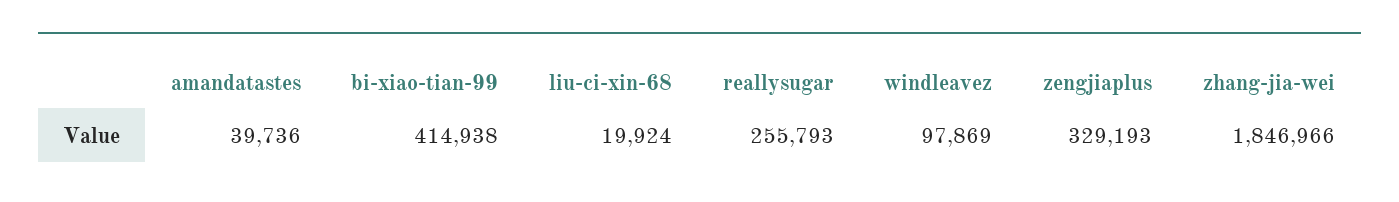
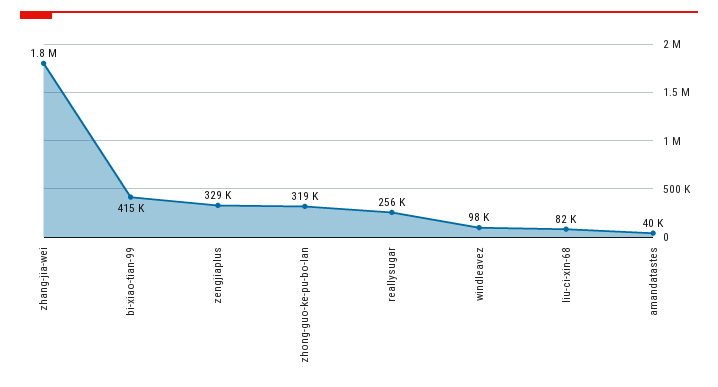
liu-ci-xin-68: 19924 -> 82000
zhong-guo-ke-pu-bo-lan: none -> 319000

